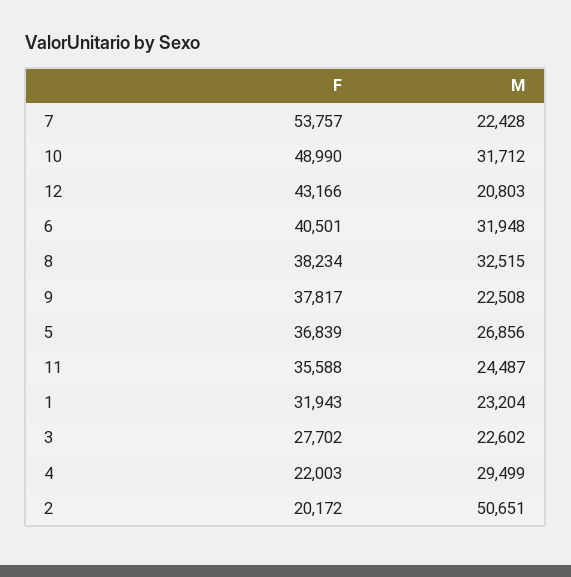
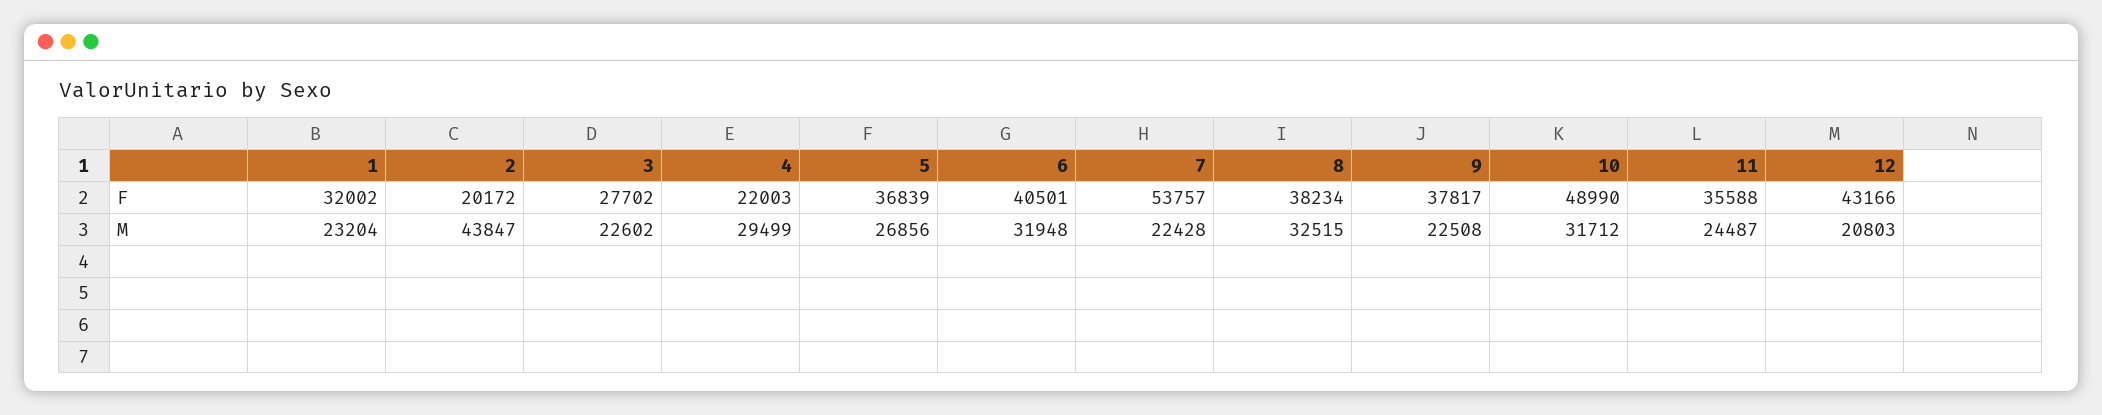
F, 1: 31943 -> 32002
M, 2: 50651 -> 43847

